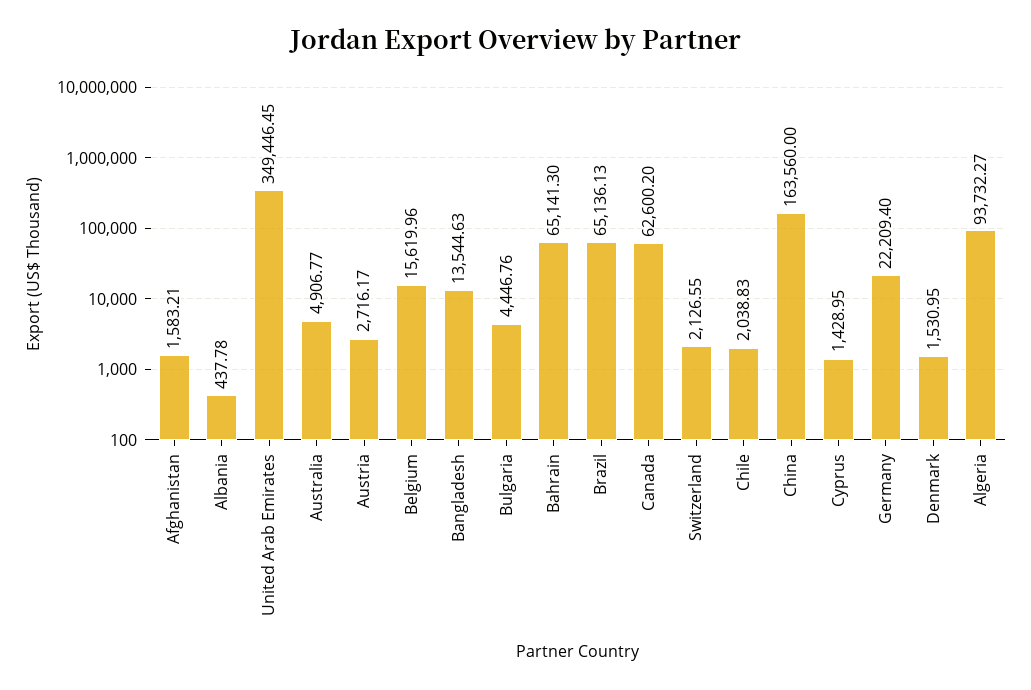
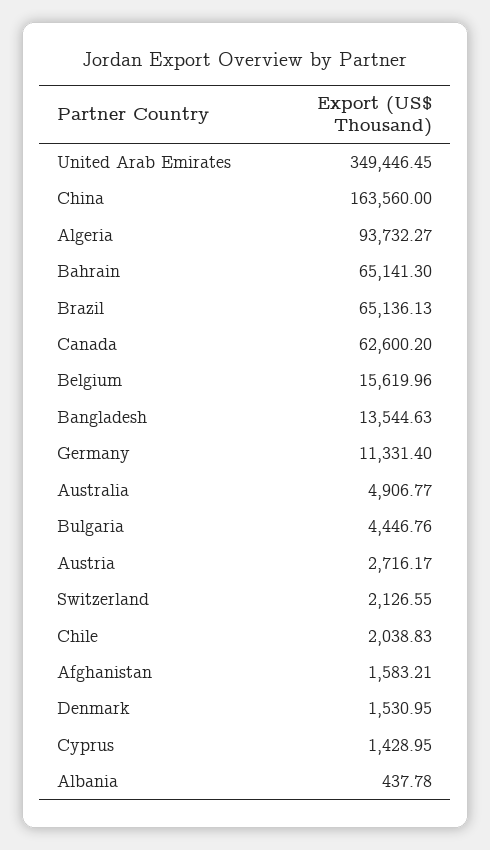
Germany: 22209.4 -> 11331.4

